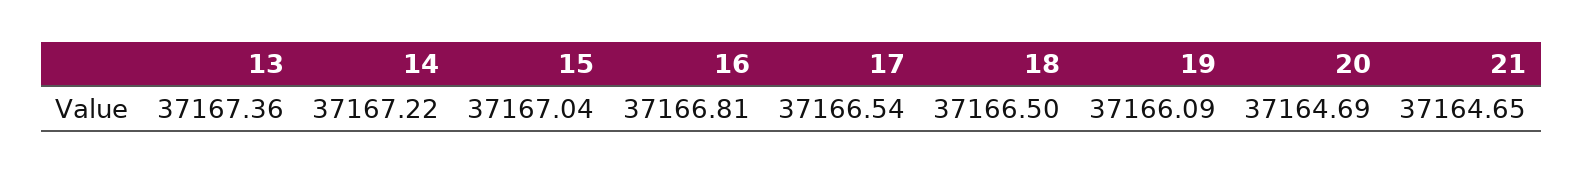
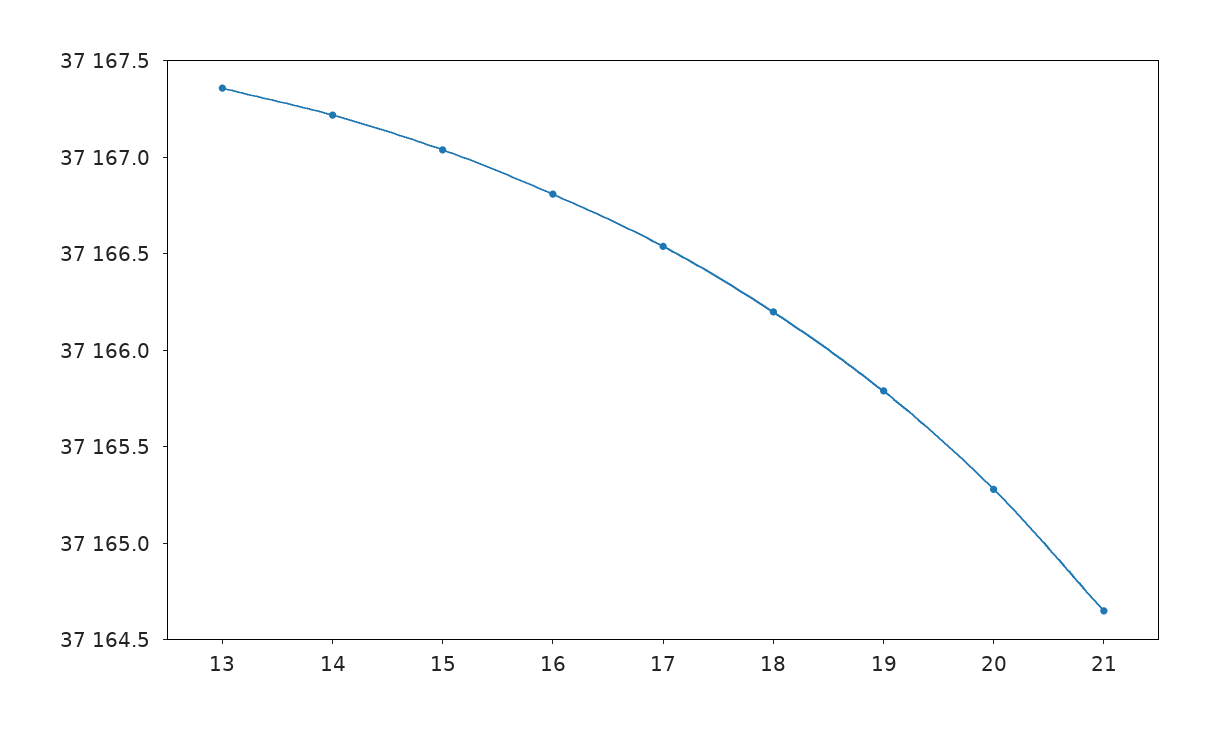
18: 37166.5 -> 37166.2
19: 37166.09 -> 37165.8
20: 37164.69 -> 37165.3

